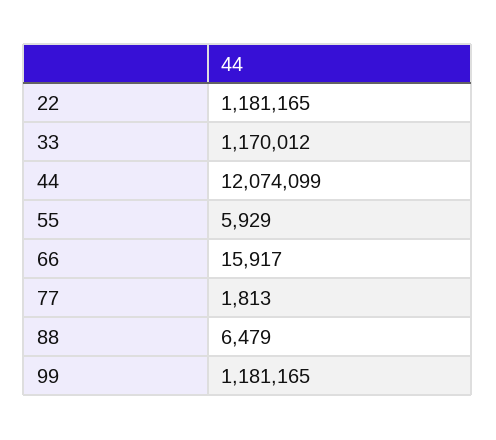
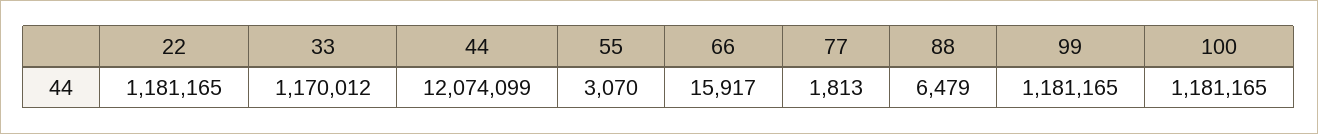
55: 5929 -> 3070
100: none -> 1181165

